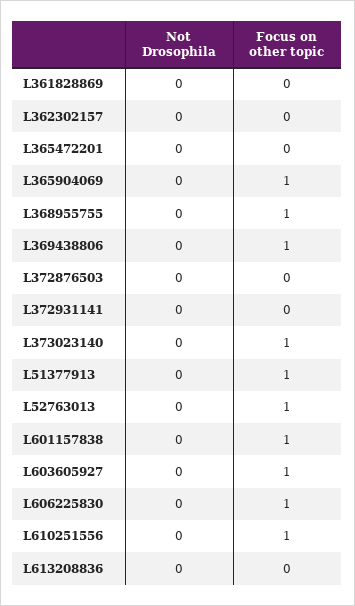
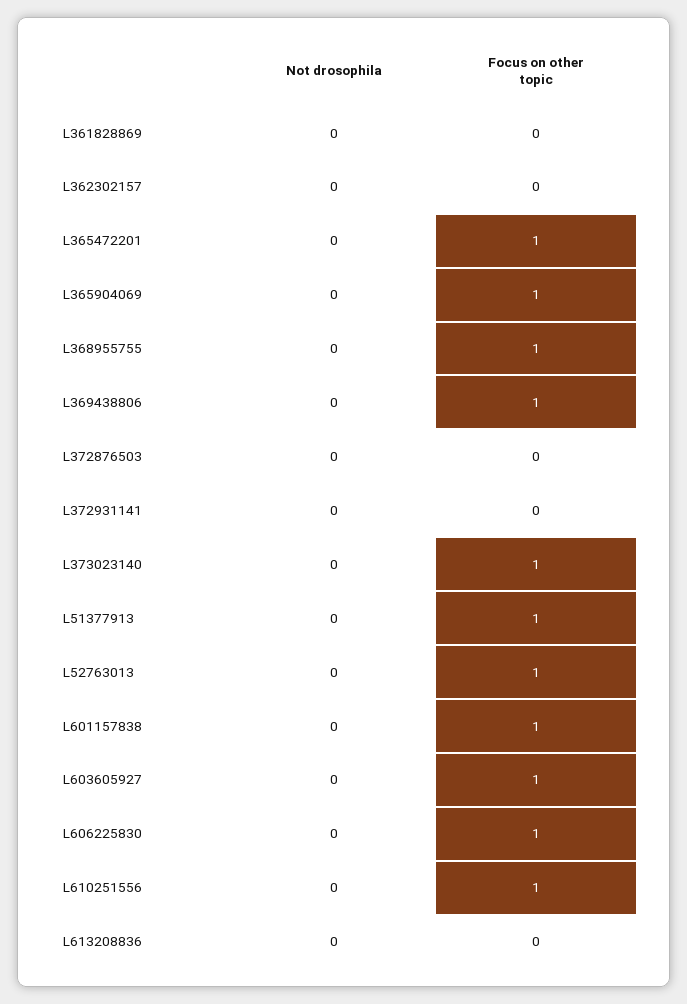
Focus on other topic, L365472201: 0 -> 1

